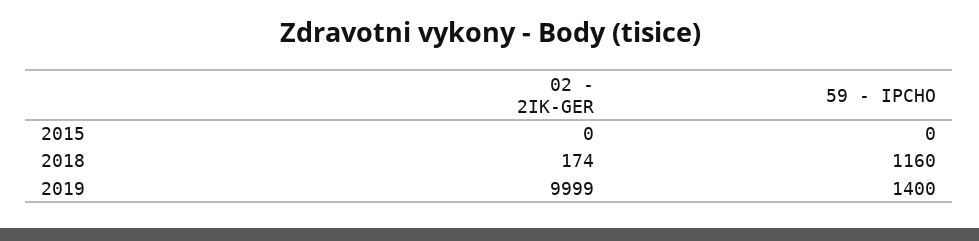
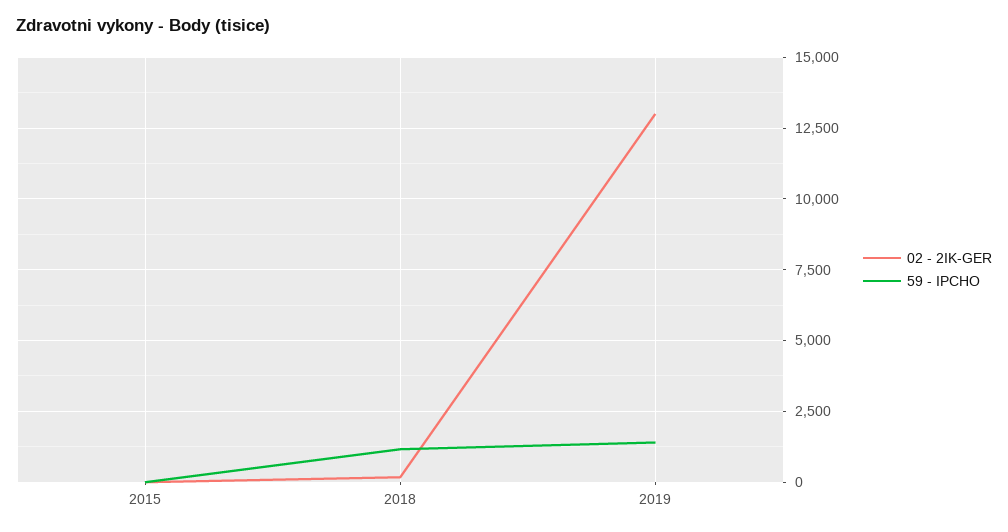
02 - 2IK-GER, 2019: 9999 -> 13000

